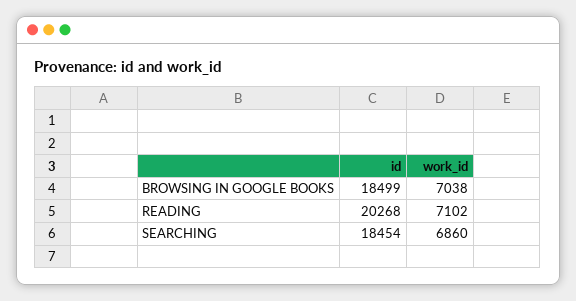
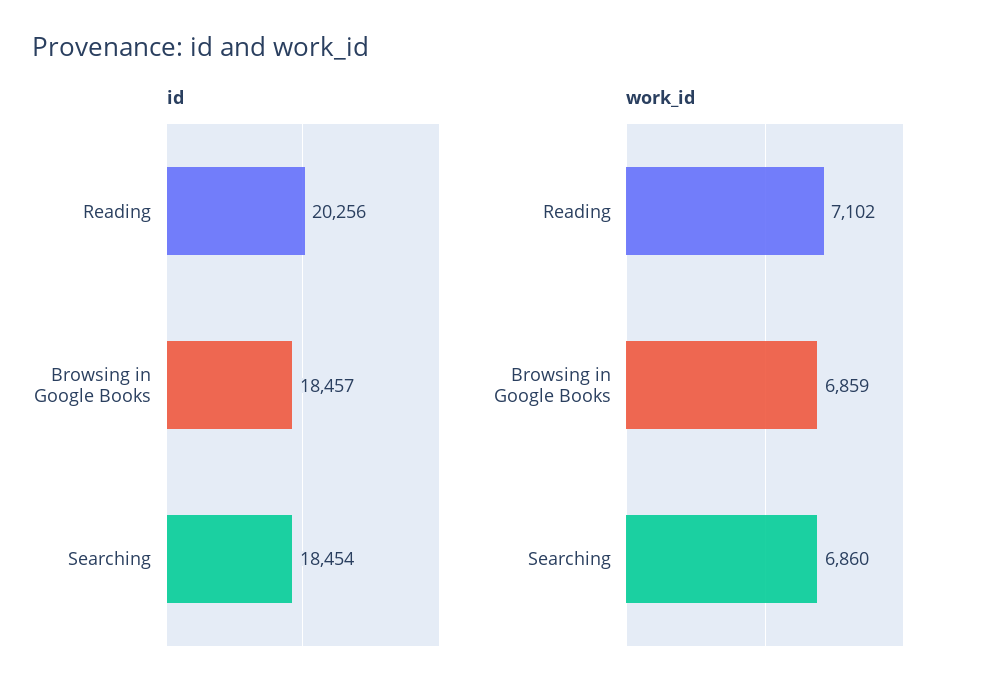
id, BROWSING IN GOOGLE BOOKS: 18499 -> 18457
work_id, BROWSING IN GOOGLE BOOKS: 7038 -> 6859
id, READING: 20268 -> 20256

